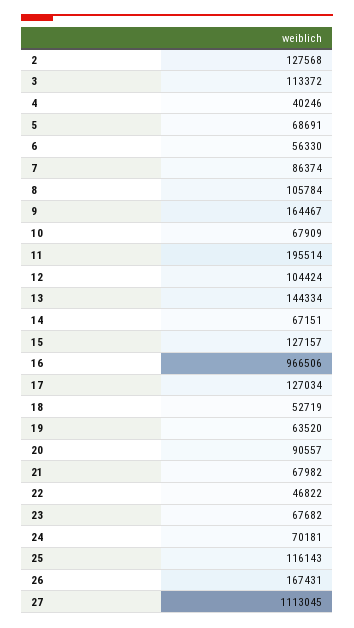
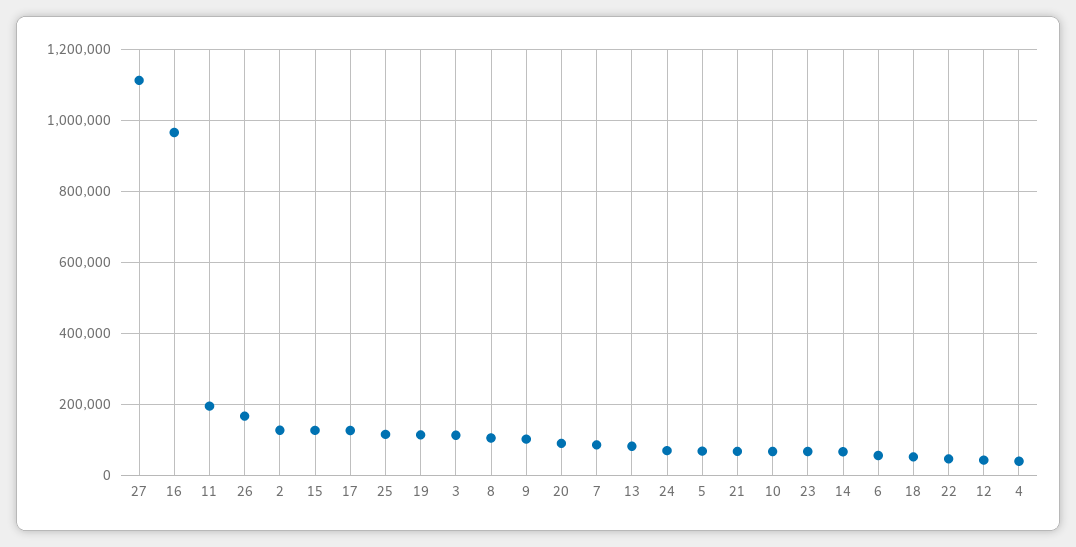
9: 164467 -> 100000
12: 104424 -> 40000
13: 144334 -> 80000
19: 63520 -> 120000

